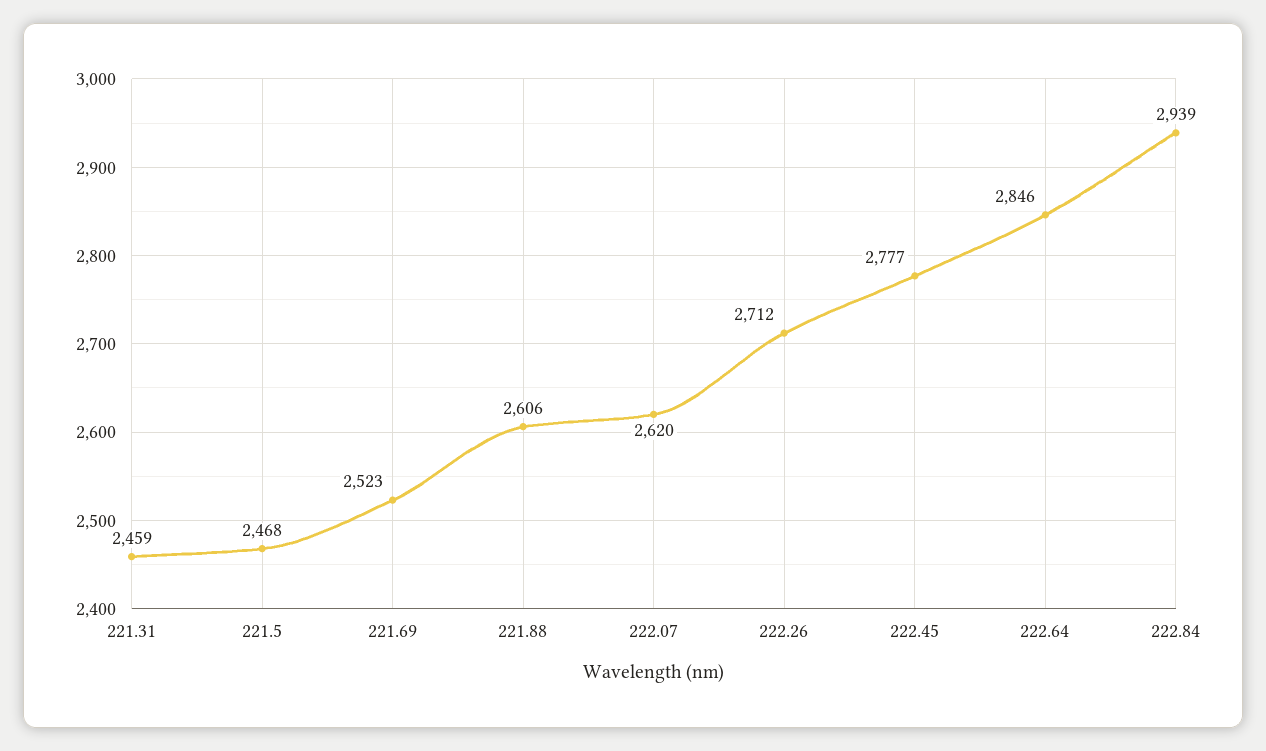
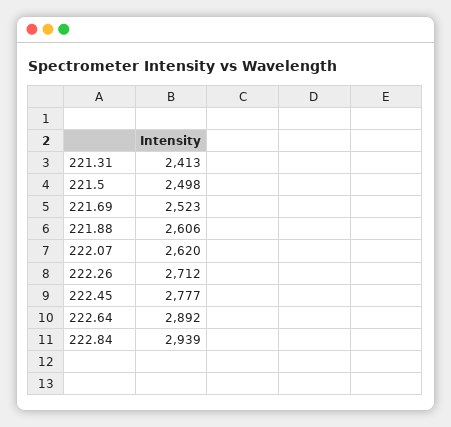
221.31: 2459 -> 2413
221.5: 2468 -> 2498
222.64: 2846 -> 2892

